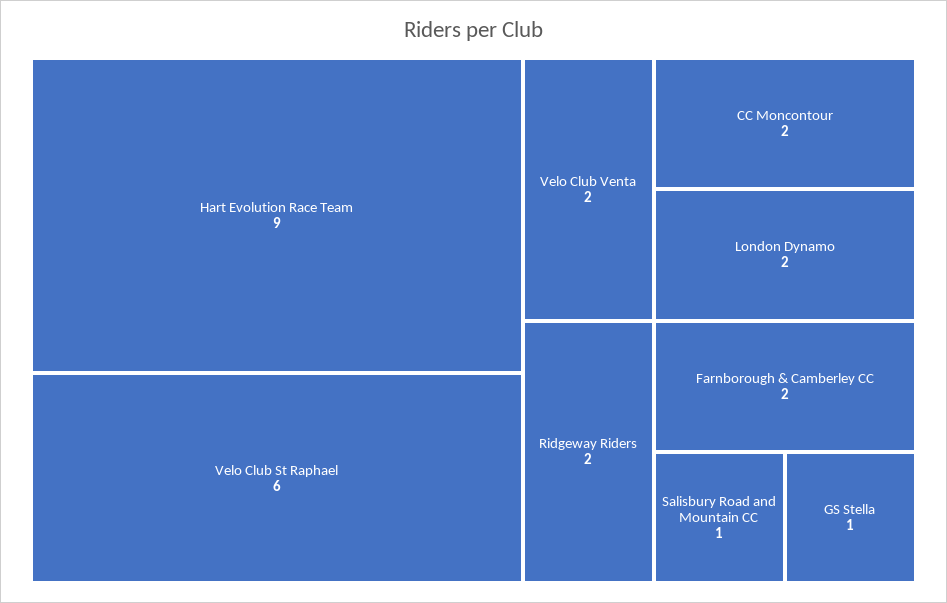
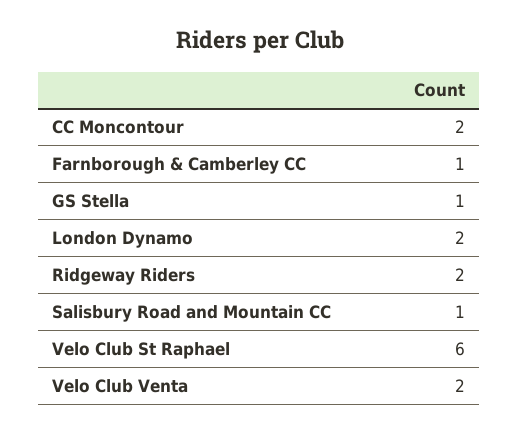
Hart Evolution Race Team: 9 -> none
Farnborough & Camberley CC: 2 -> 1

